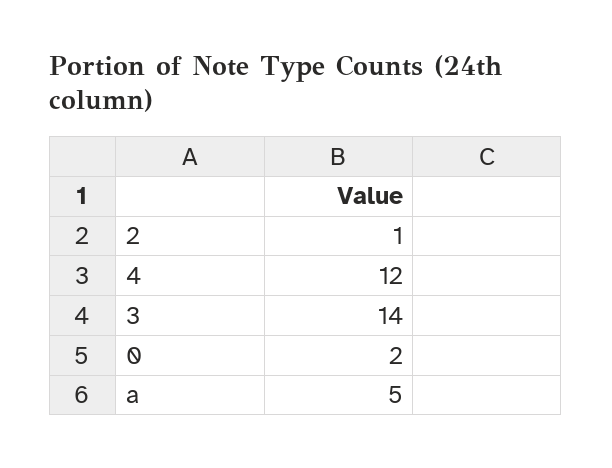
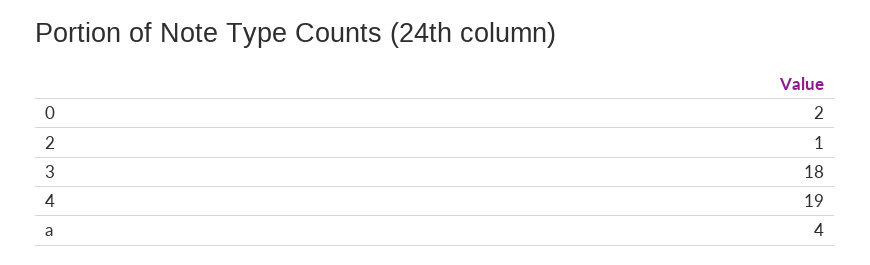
4: 12 -> 19
3: 14 -> 18
a: 5 -> 4

